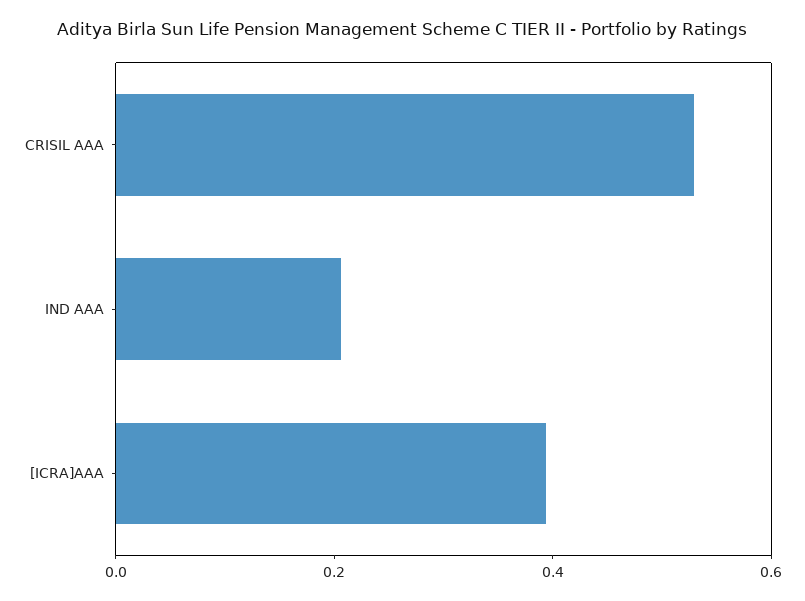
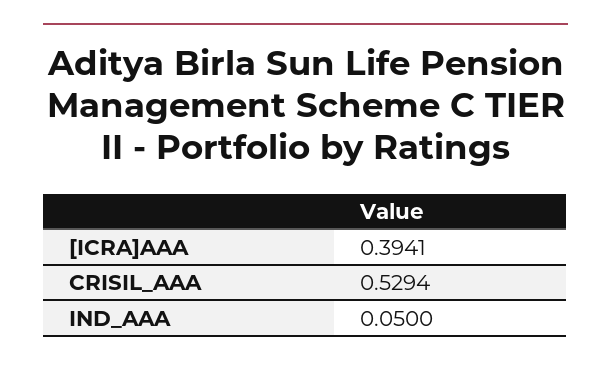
IND AAA: 0.2 -> 0.05

